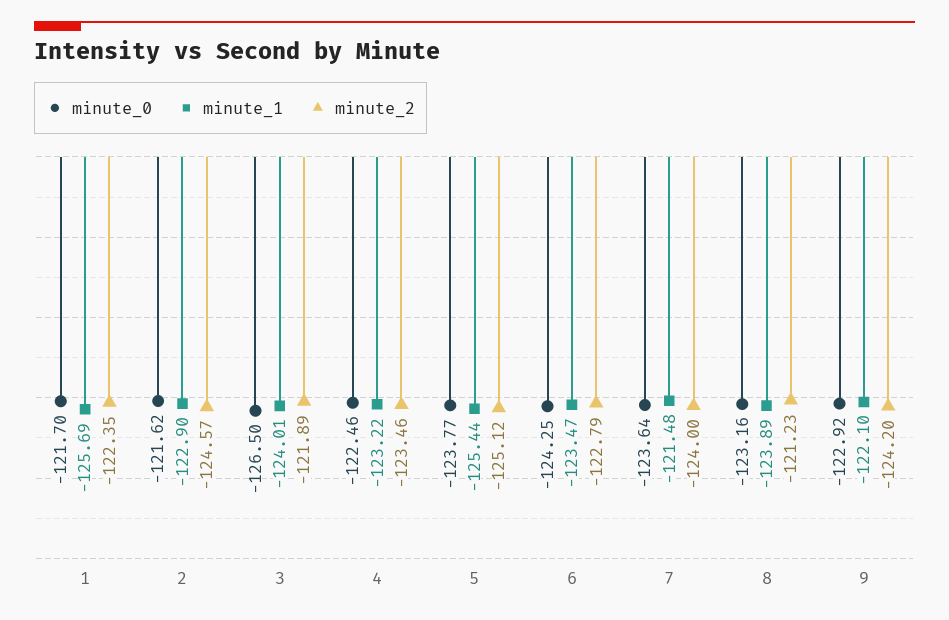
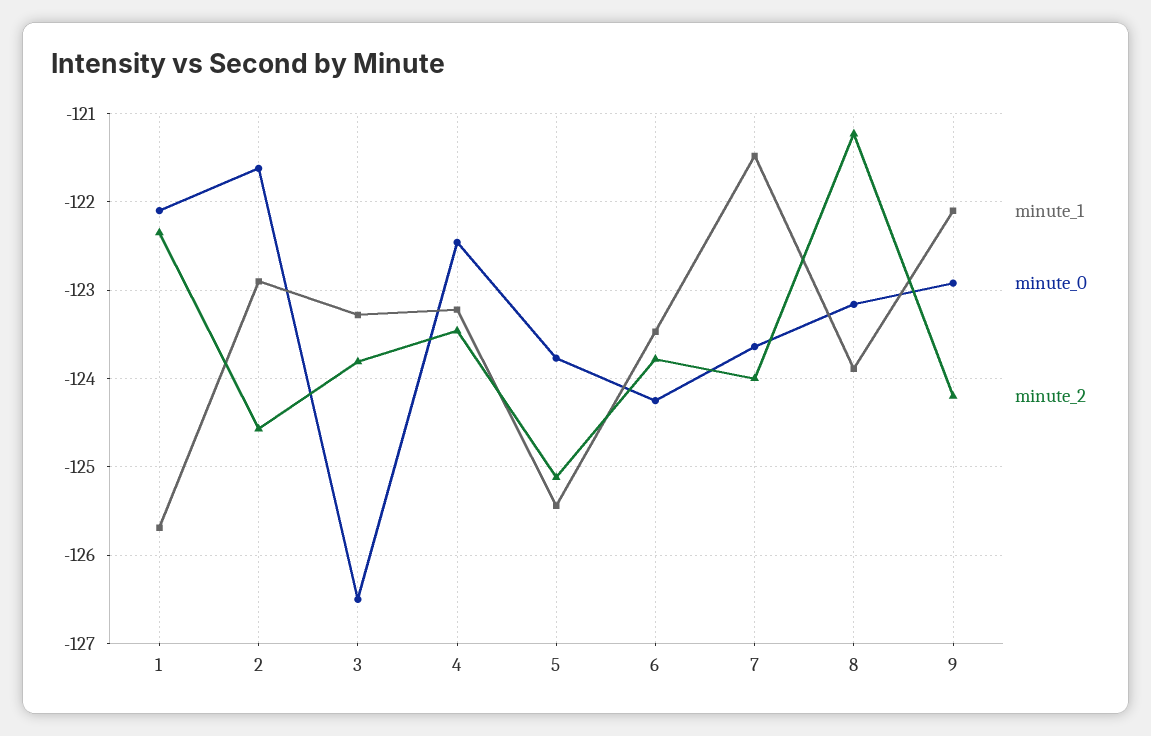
minute_0, 1: -121.7 -> -122.1
minute_1, 3: -124.01 -> -123.3
minute_2, 3: -121.89 -> -123.8
minute_2, 6: -122.79 -> -123.8

